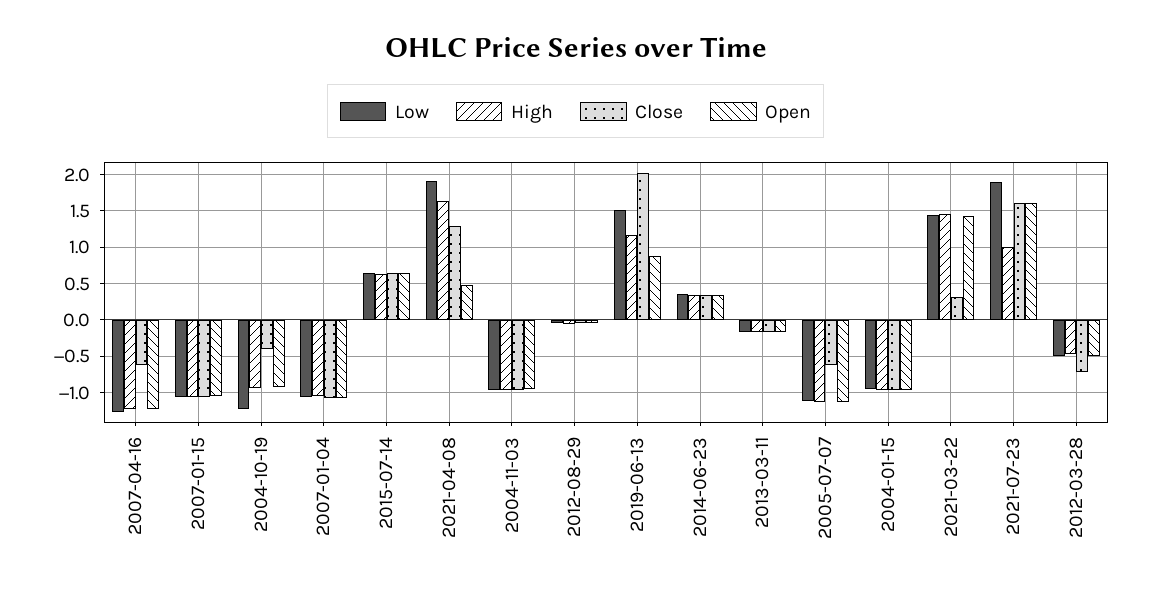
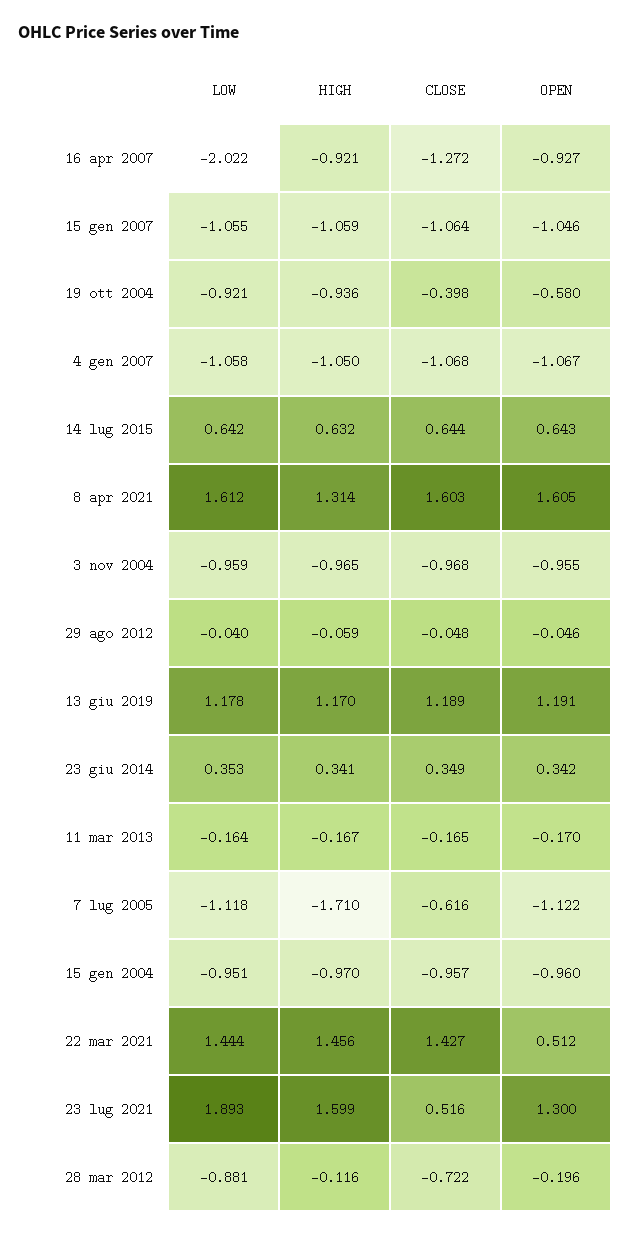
Low, 2007-04-16: -1.3 -> -2.022
High, 2007-04-16: -1.2 -> -0.921
Close, 2007-04-16: -0.6 -> -1.272
Open, 2007-04-16: -1.2 -> -0.927
Low, 2004-10-19: -1.2 -> -0.921
Open, 2004-10-19: -0.9 -> -0.58
Low, 2021-04-08: 1.9 -> 1.612
High, 2021-04-08: 1.6 -> 1.314
Close, 2021-04-08: 1.3 -> 1.603
Open, 2021-04-08: 0.5 -> 1.605
Low, 2019-06-13: 1.5 -> 1.178
Close, 2019-06-13: 2 -> 1.189
Open, 2019-06-13: 0.9 -> 1.191
High, 2005-07-07: -1.1 -> -1.71
Close, 2021-03-22: 0.3 -> 1.427
Open, 2021-03-22: 1.4 -> 0.512
High, 2021-07-23: 1 -> 1.599
Close, 2021-07-23: 1.6 -> 0.516
Open, 2021-07-23: 1.6 -> 1.3
Low, 2012-03-28: -0.5 -> -0.881
High, 2012-03-28: -0.5 -> -0.116
Open, 2012-03-28: -0.5 -> -0.196

